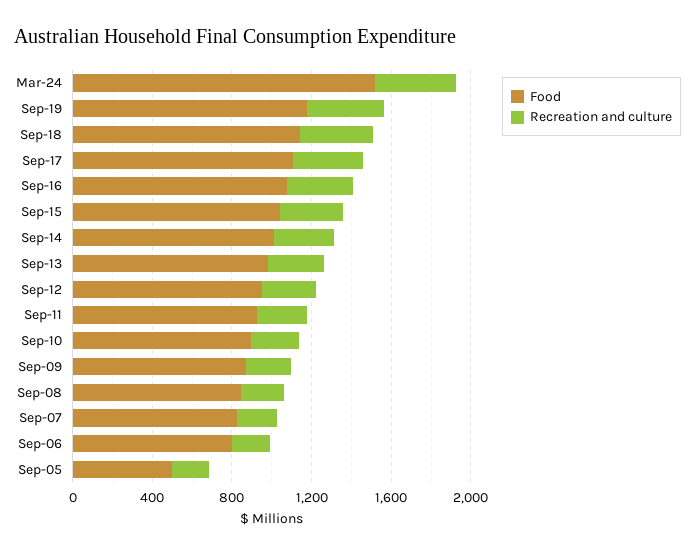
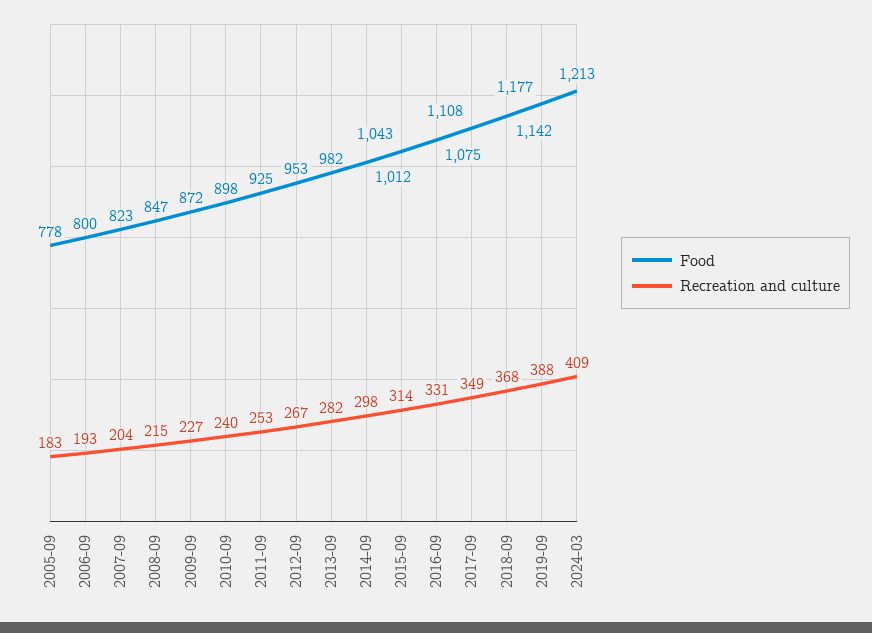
Food, Mar-24: 1500 -> 1213
Food, Sep-05: 500 -> 778

